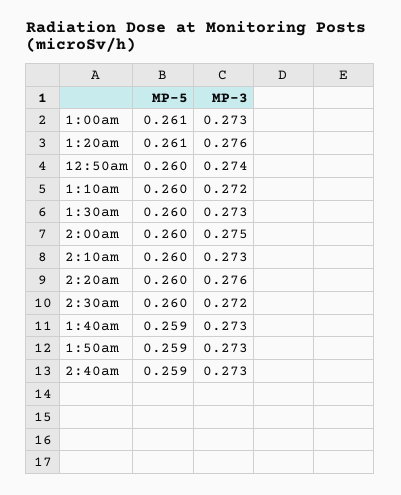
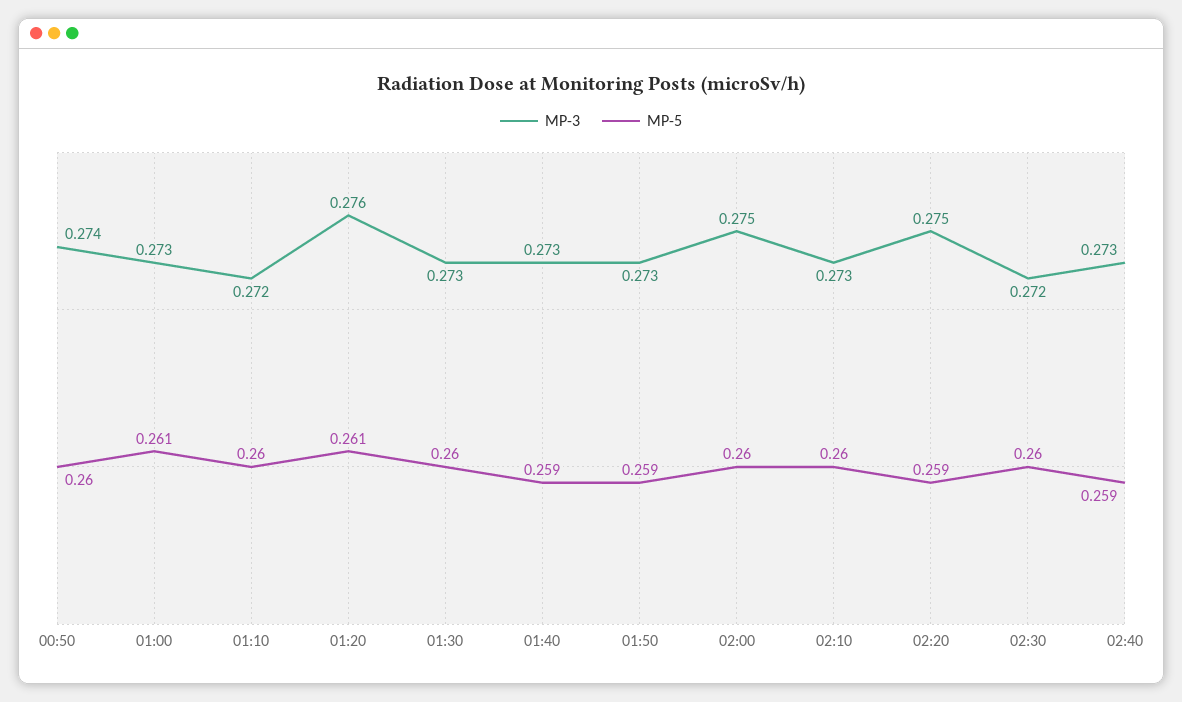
MP-5, 2:20am: 0.26 -> 0.259
MP-3, 2:20am: 0.276 -> 0.275

